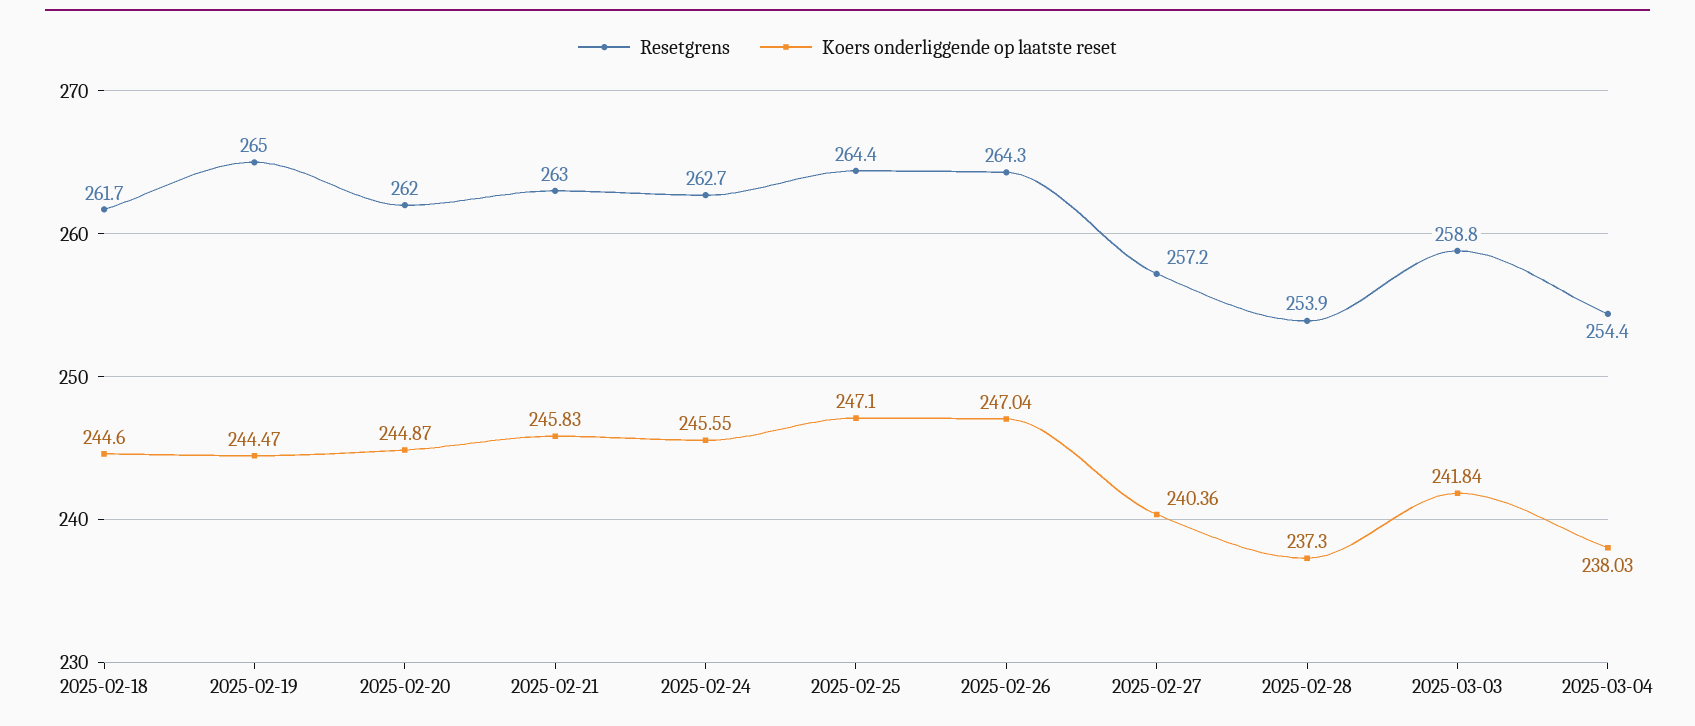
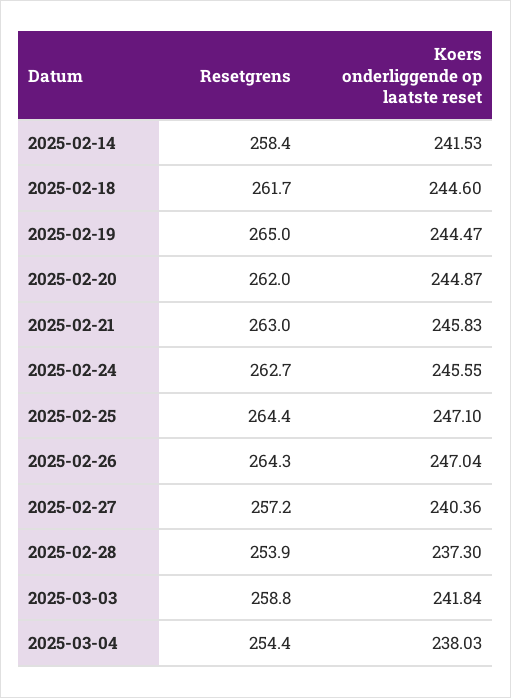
Resetgrens, 2025-02-14: none -> 258.4
Koers onderliggende op laatste reset, 2025-02-14: none -> 241.53

